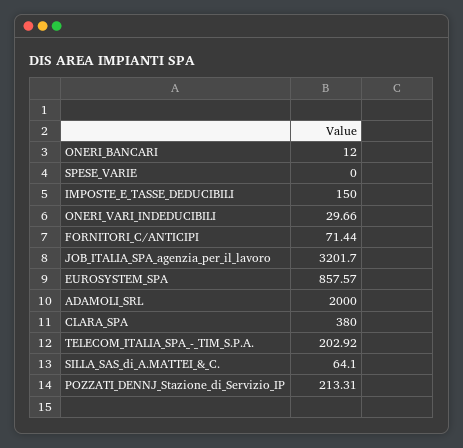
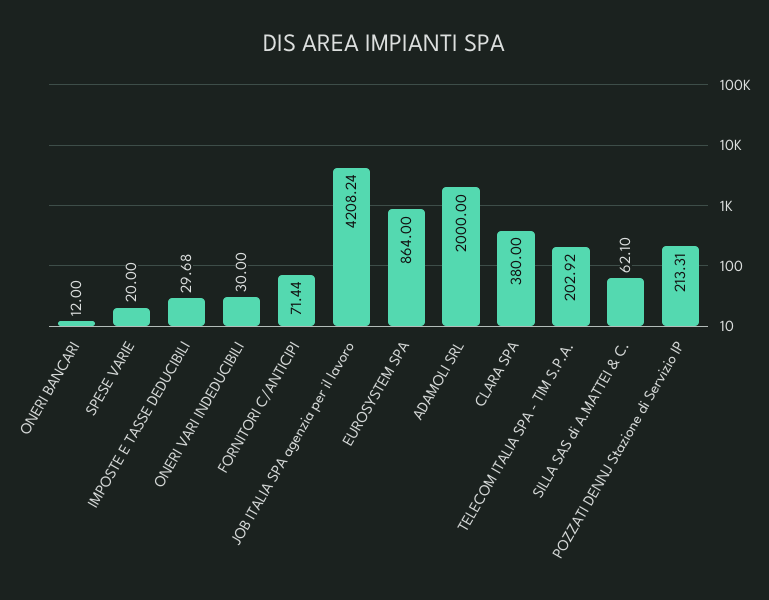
SPESE_VARIE: 0 -> 20
IMPOSTE_E_TASSE_DEDUCIBILI: 150 -> 29.68
ONERI_VARI_INDEDUCIBILI: 29.66 -> 30
JOB_ITALIA_SPA_agenzia_per_il_lavoro: 3201.7 -> 4208.24
EUROSYSTEM_SPA: 857.57 -> 864
SILLA_SAS_di_A.MATTEI_&_C.: 64.1 -> 62.1

